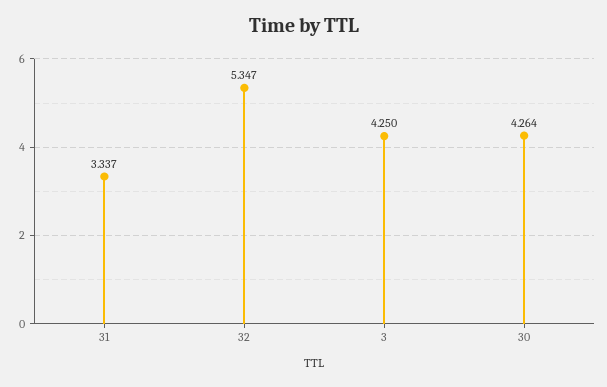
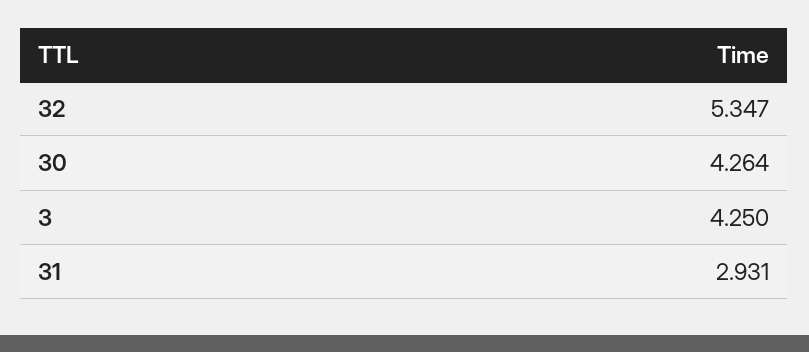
31: 3.337 -> 2.931

